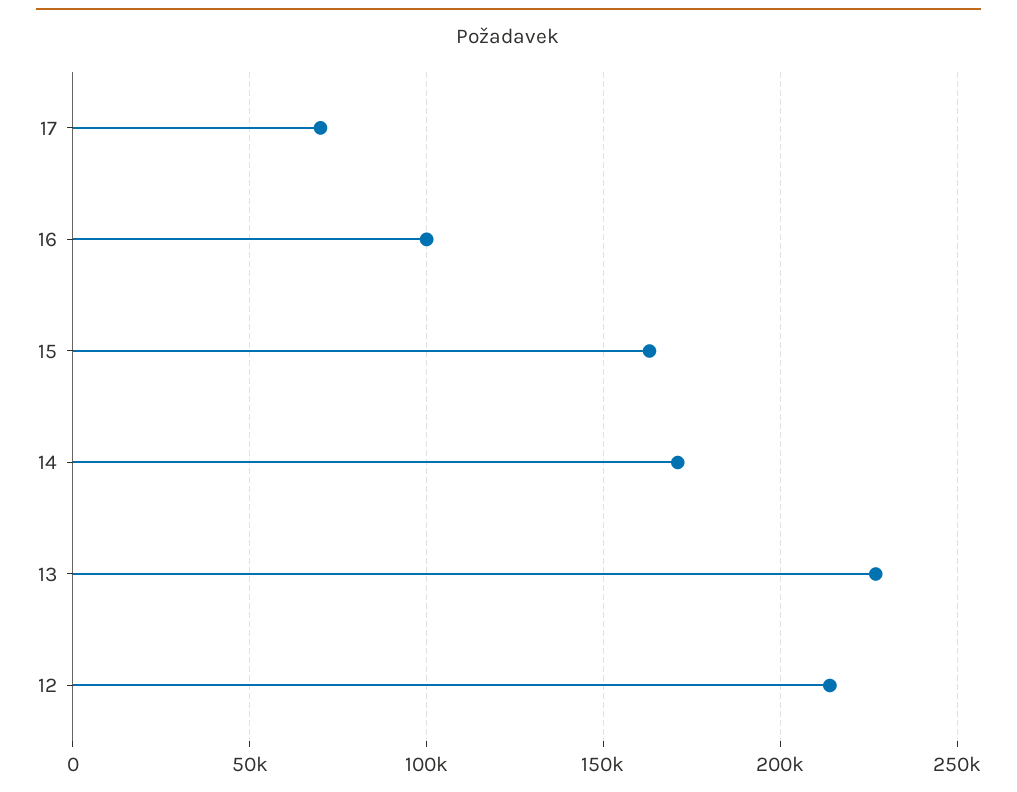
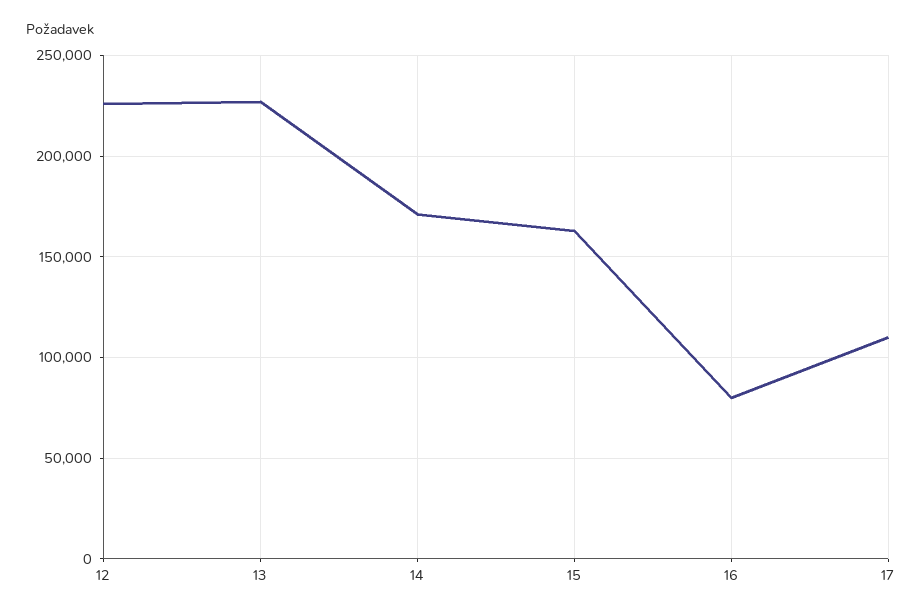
17: 70000 -> 110000
16: 100000 -> 80000
12: 215000 -> 225000

